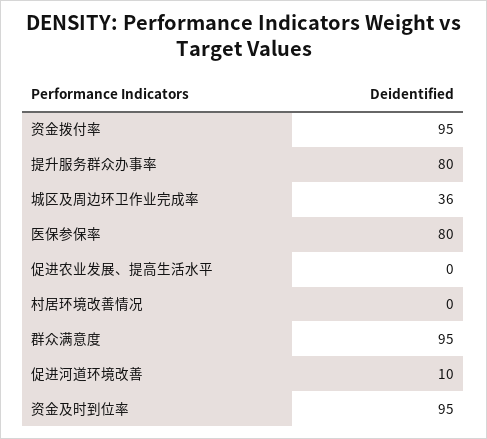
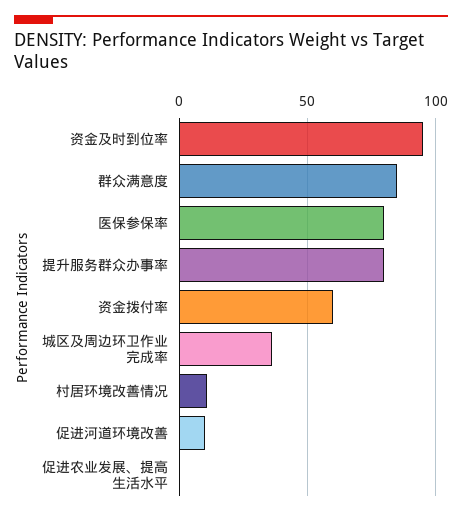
资金拨付率: 95 -> 60
村居环境改善情况: 0 -> 10
群众满意度: 95 -> 85

